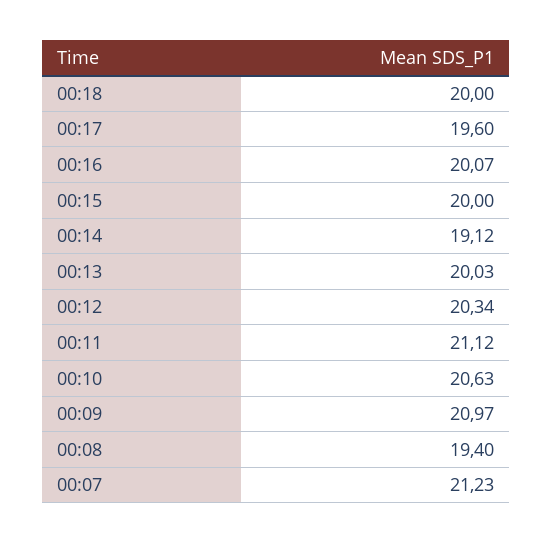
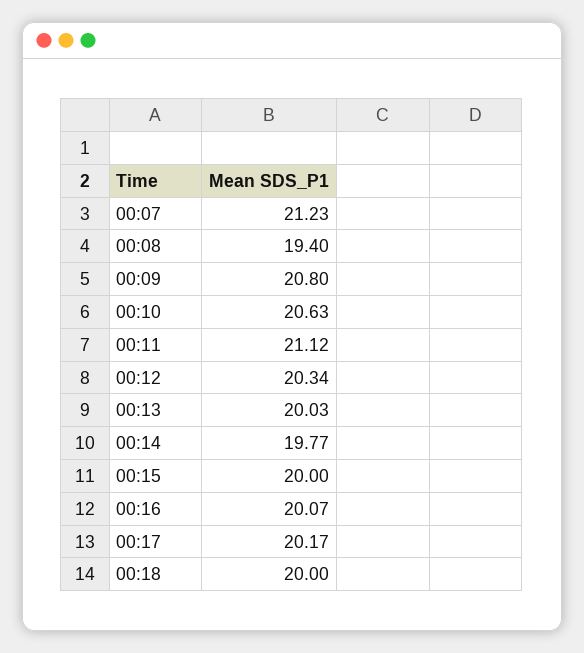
00:17: 19.6 -> 20.17
00:14: 19.12 -> 19.77
00:09: 20.97 -> 20.8

